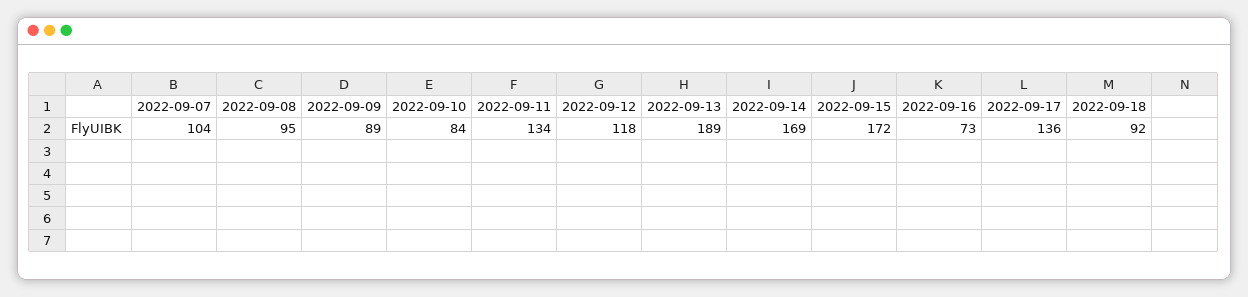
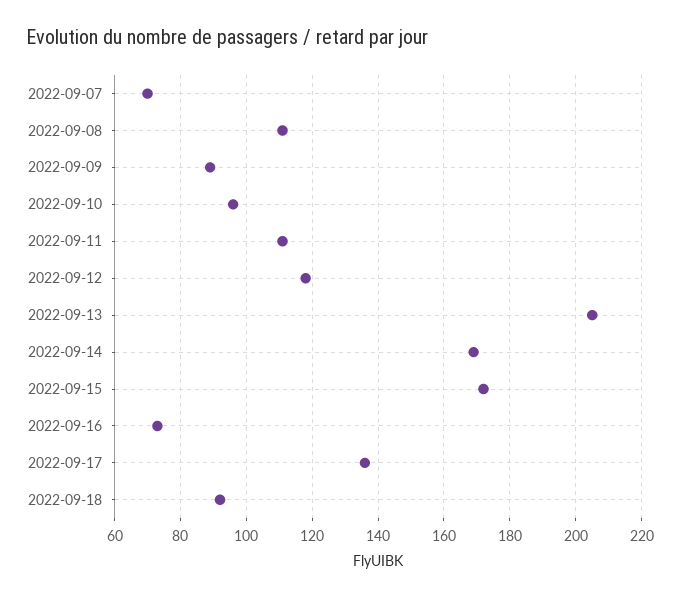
2022-09-07: 104 -> 70
2022-09-08: 95 -> 110
2022-09-10: 84 -> 95
2022-09-11: 134 -> 110
2022-09-13: 189 -> 205

